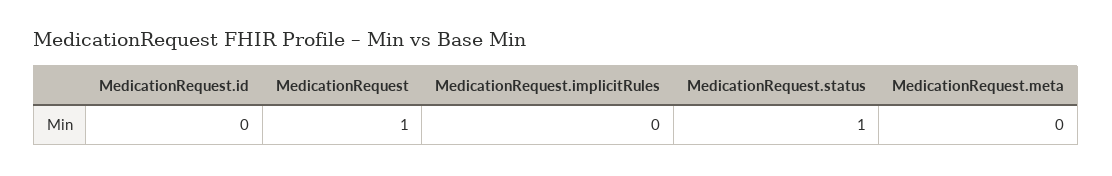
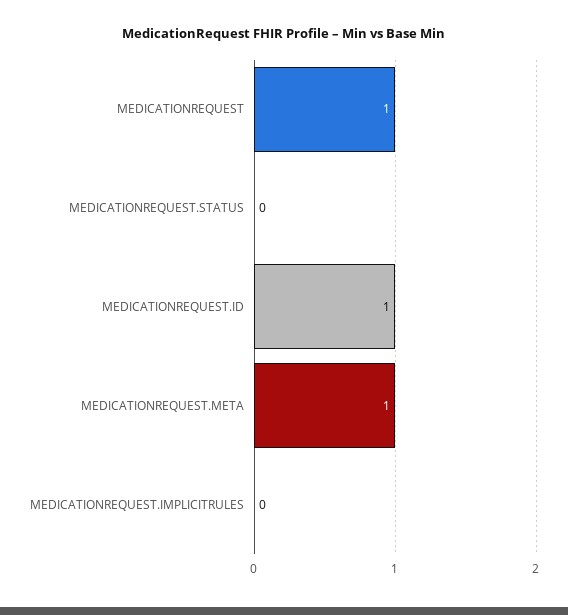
MedicationRequest.id: 0 -> 1
MedicationRequest.status: 1 -> 0
MedicationRequest.meta: 0 -> 1

